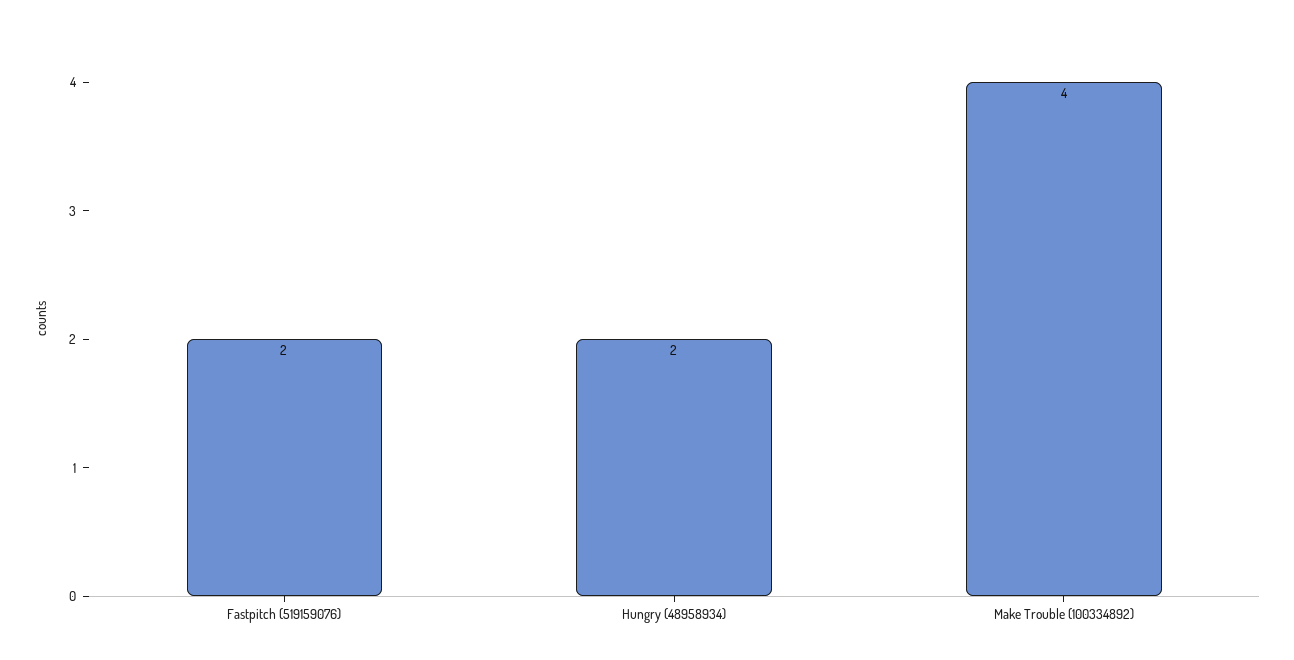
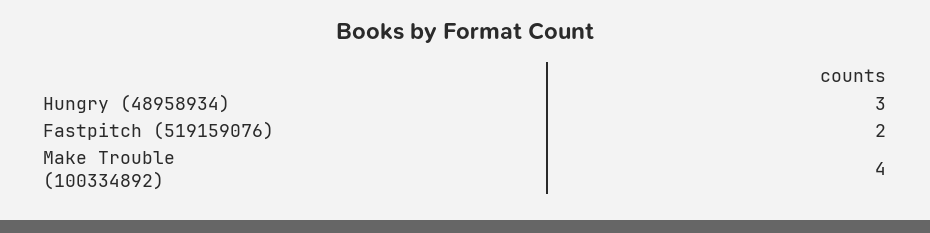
Hungry (48958934): 2 -> 3

